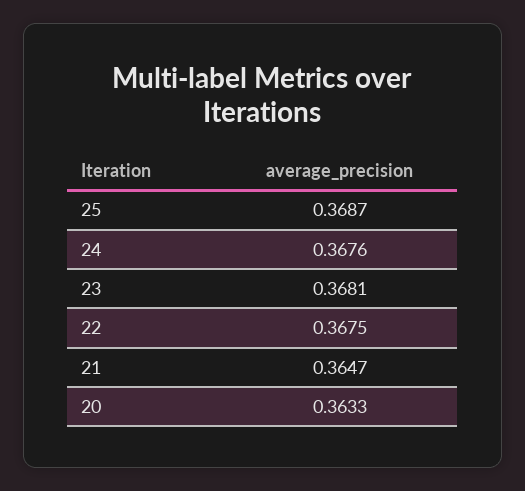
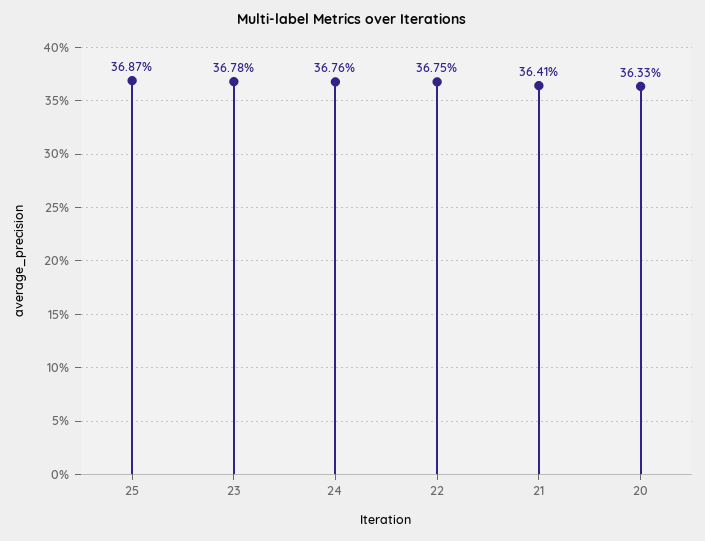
23: 0.3681 -> 0.3678
21: 0.3647 -> 0.3641

